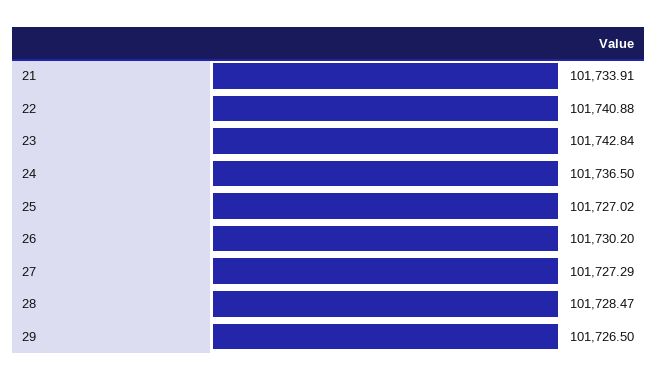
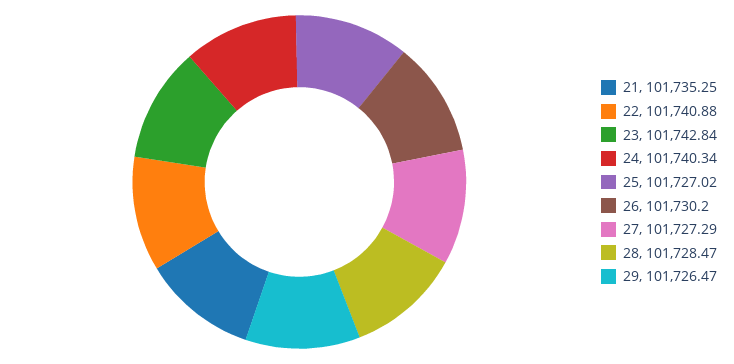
21: 101733.91 -> 101735.25
24: 101736.5 -> 101740.34
29: 101726.5 -> 101726.47

